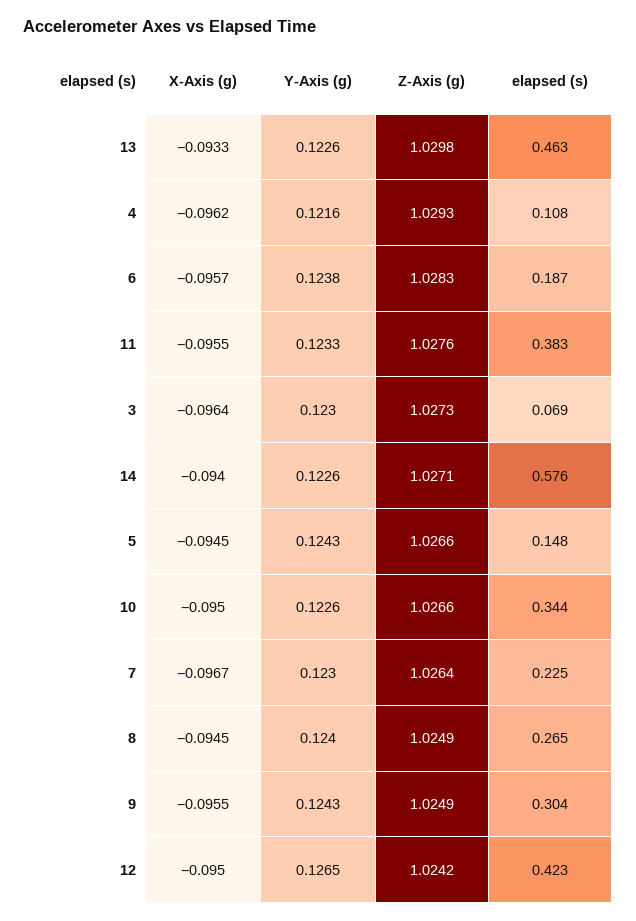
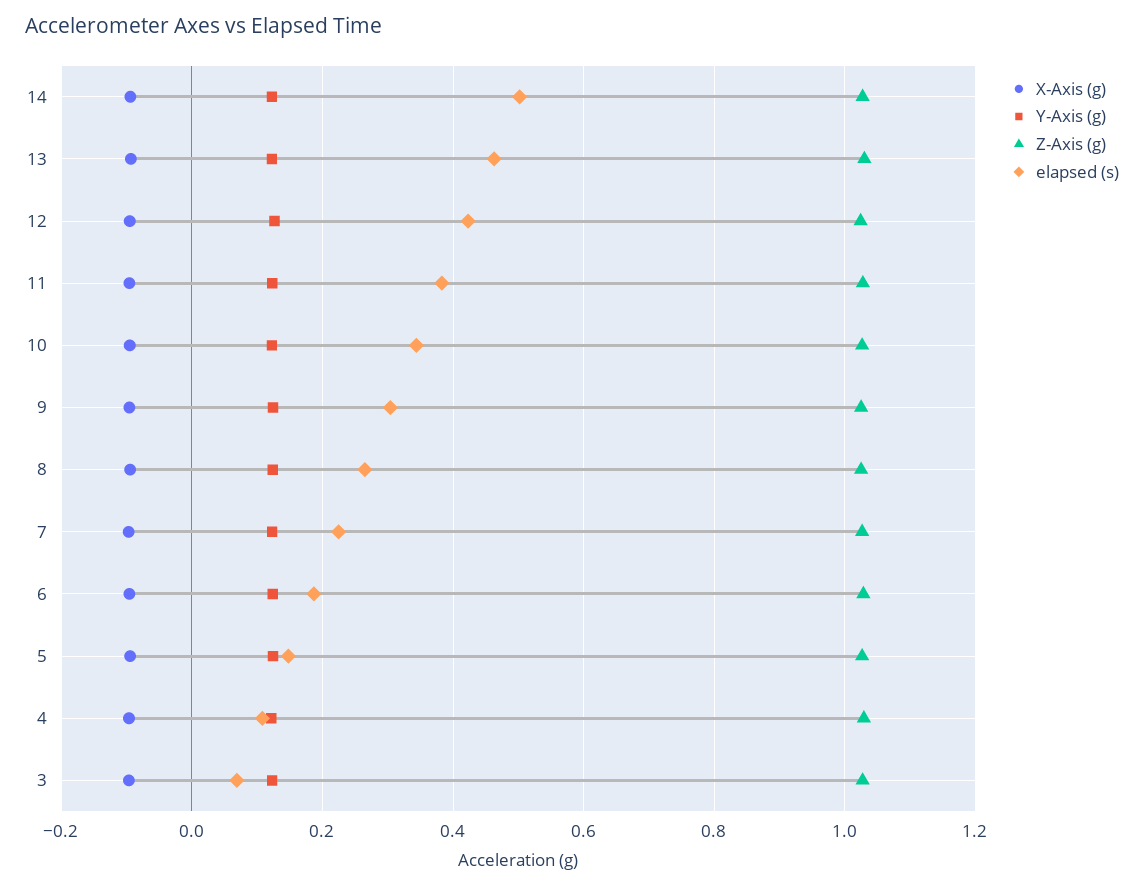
elapsed (s), 14: 0.576 -> 0.5

